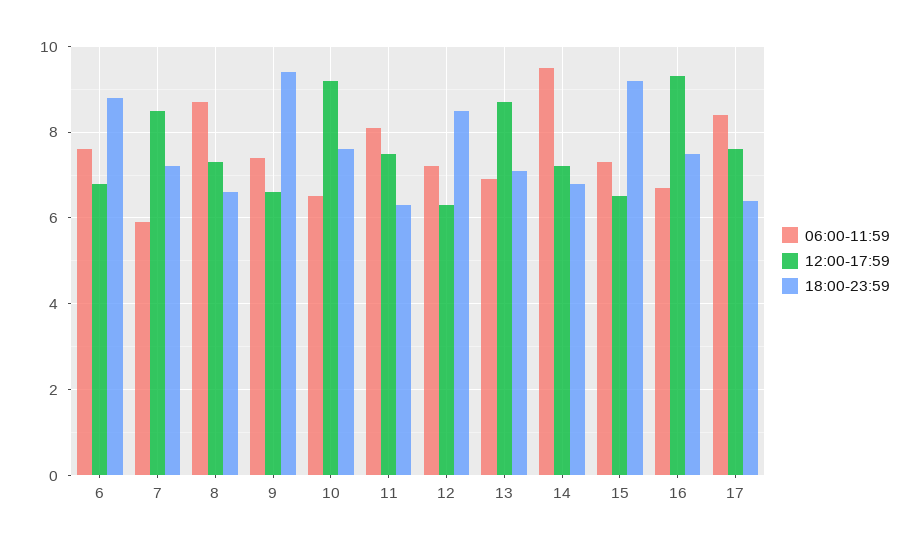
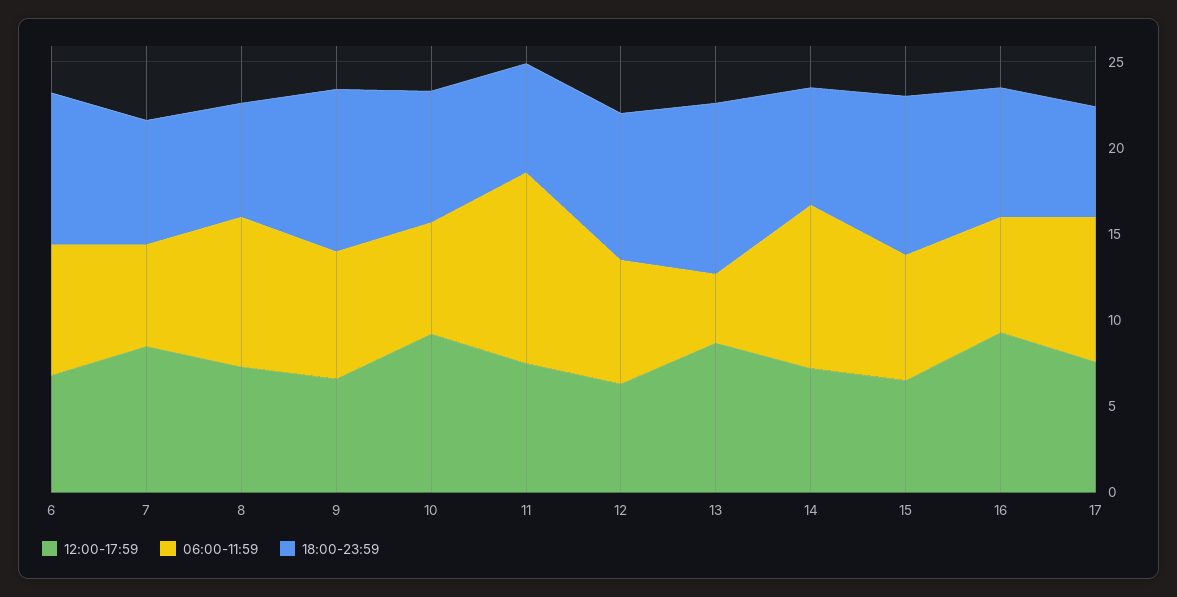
06:00-11:59, 11: 8 -> 11
06:00-11:59, 13: 7 -> 4
18:00-23:59, 13: 7 -> 10

